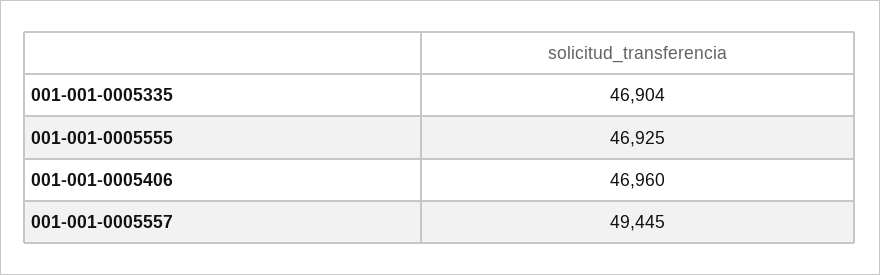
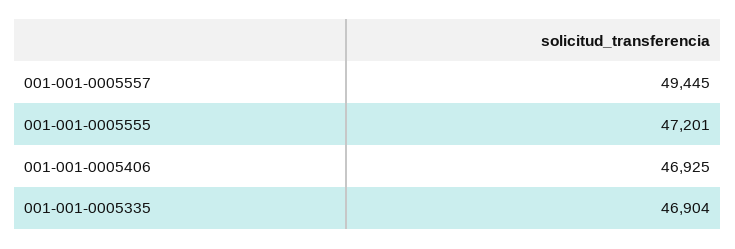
001-001-0005555: 46925 -> 47201
001-001-0005406: 46960 -> 46925

